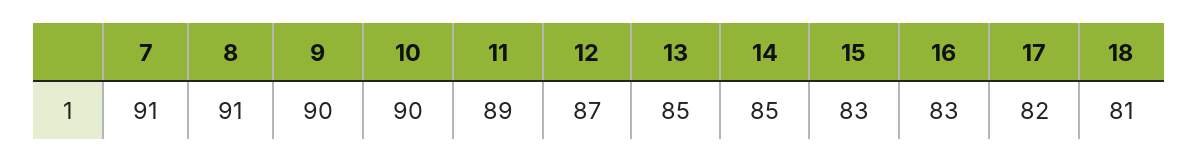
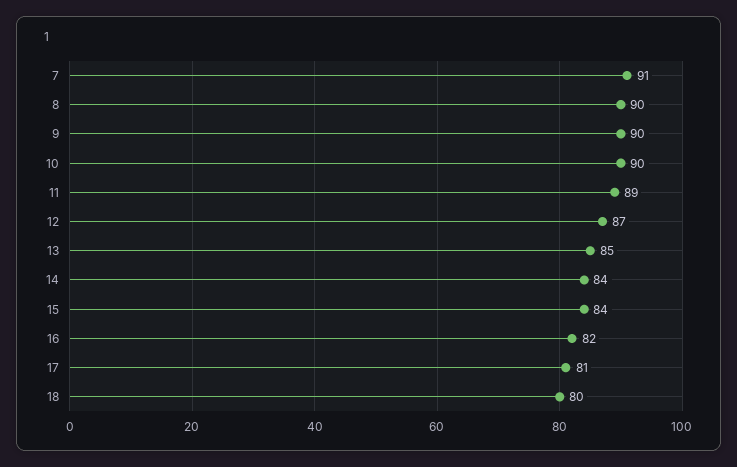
8: 91 -> 90
14: 85 -> 84
15: 83 -> 84
16: 83 -> 82
17: 82 -> 81
18: 81 -> 80

